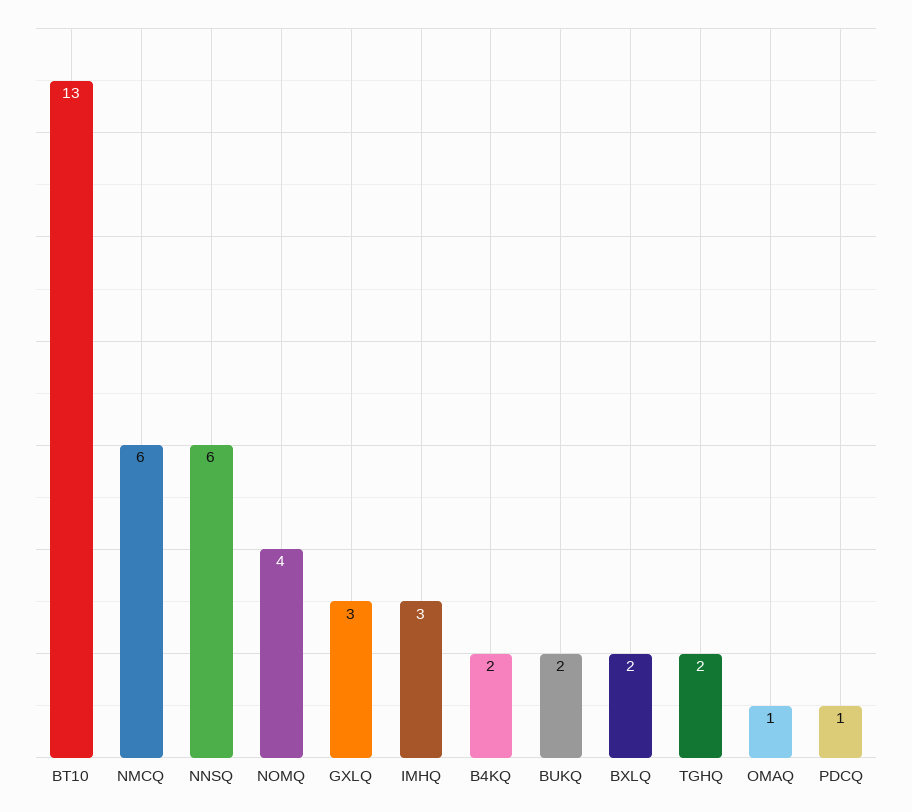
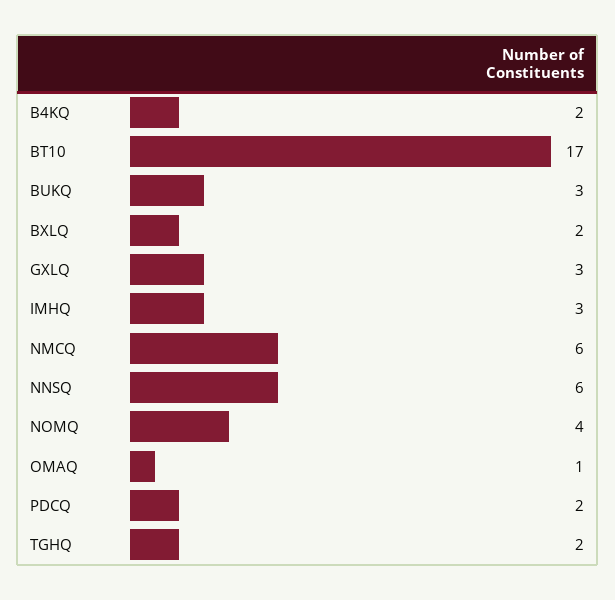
BT10: 13 -> 17
BUKQ: 2 -> 3
PDCQ: 1 -> 2

